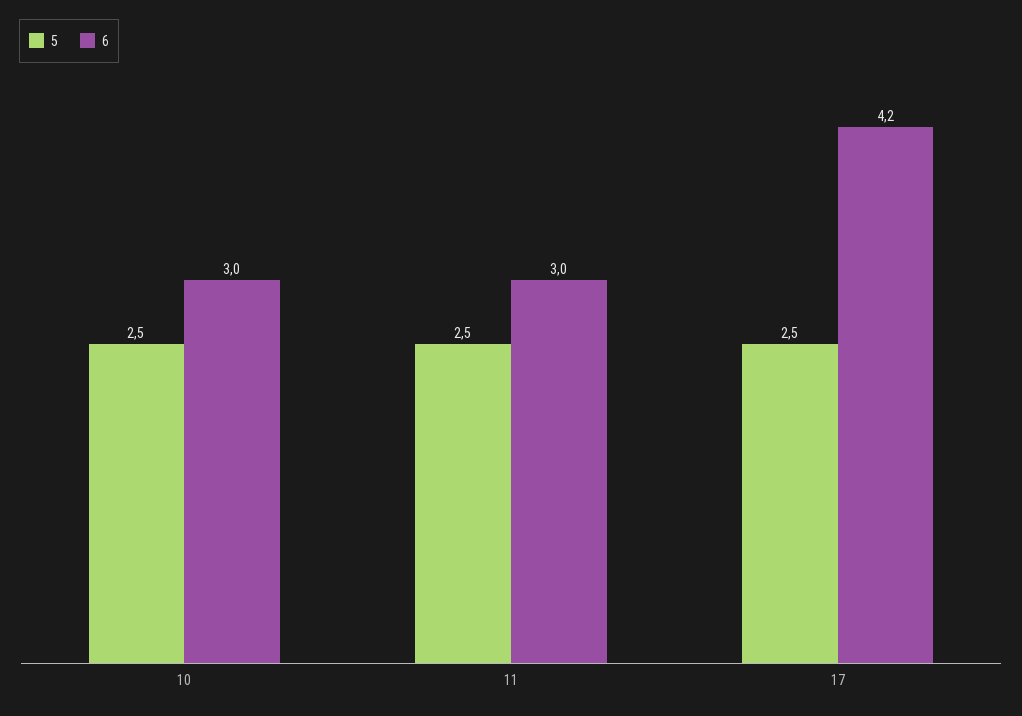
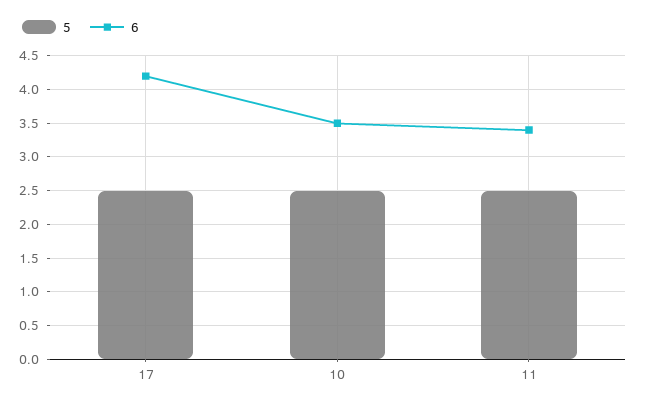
6, 10: 3 -> 3.5
6, 11: 3 -> 3.4

